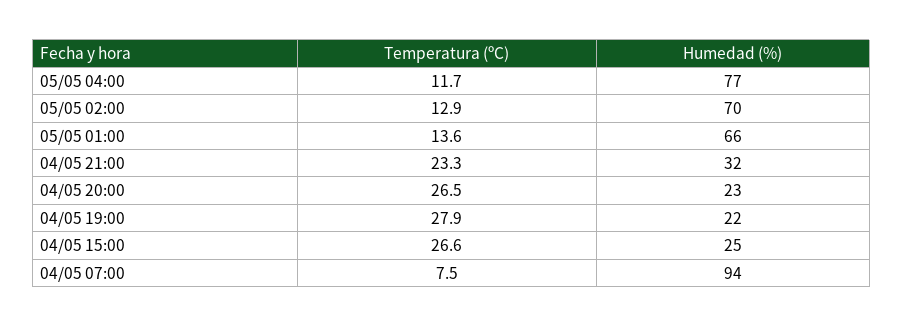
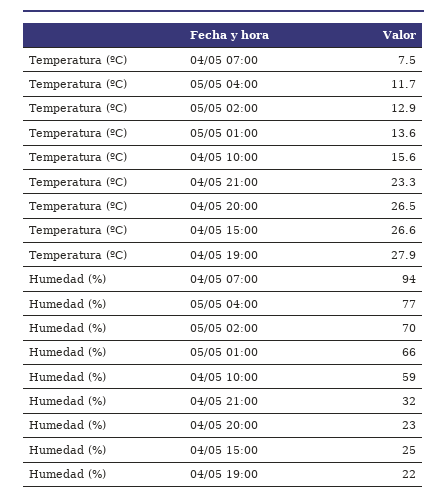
Temperatura (ºC), 04/05 10:00: none -> 15.6
Humedad (%), 04/05 10:00: none -> 59

